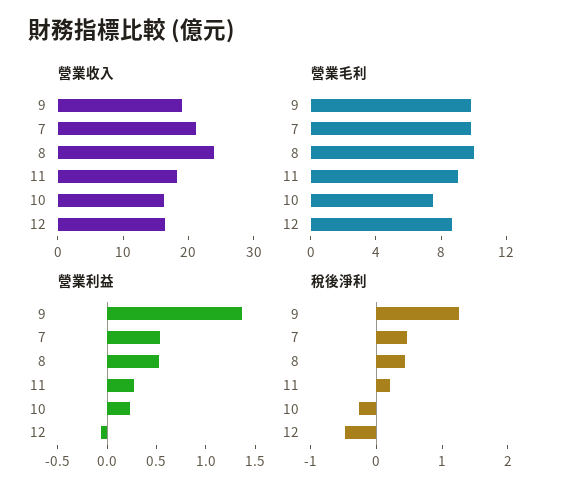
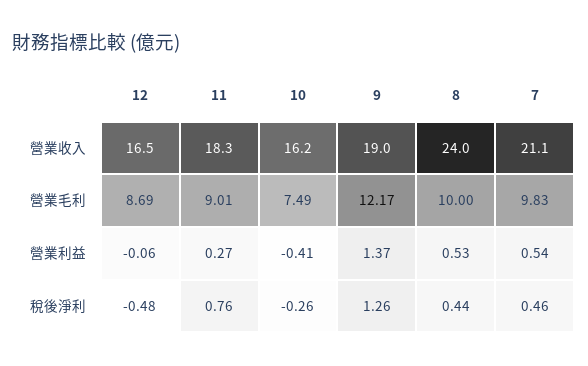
營業毛利, 9: 10 -> 12.17
營業利益, 10: 0.2 -> -0.41
稅後淨利, 11: 0.2 -> 0.76

